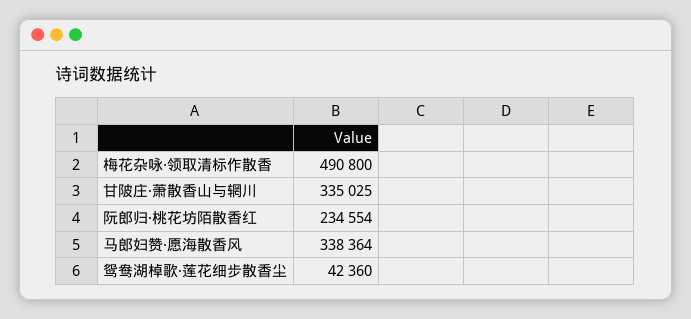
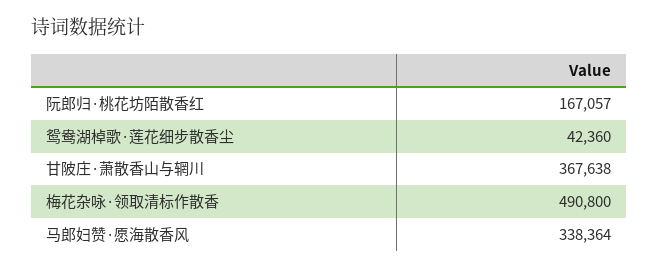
甘陂庄·萧散香山与辋川: 335025 -> 367638
阮郎归·桃花坊陌散香红: 234554 -> 167057

